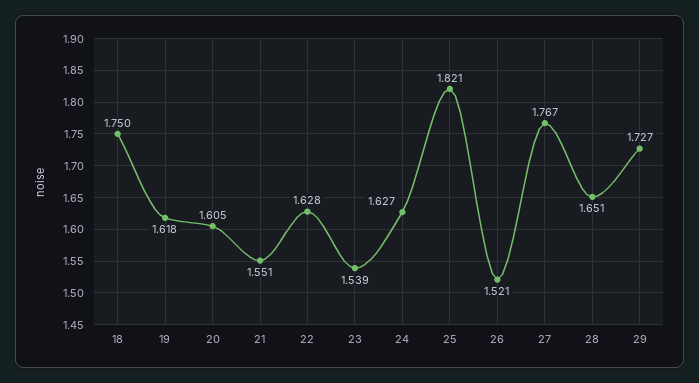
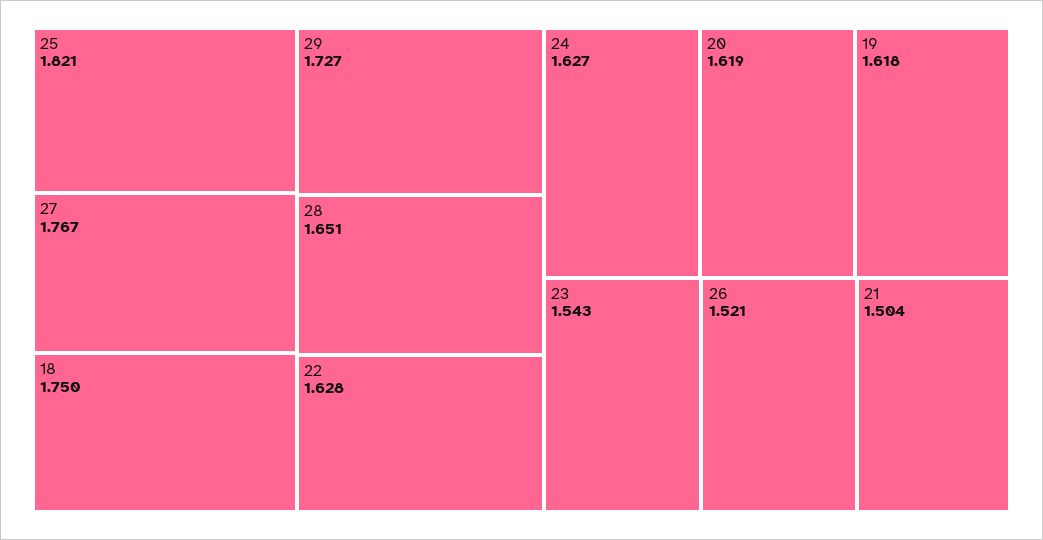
20: 1.605 -> 1.619
21: 1.551 -> 1.504
23: 1.539 -> 1.543

